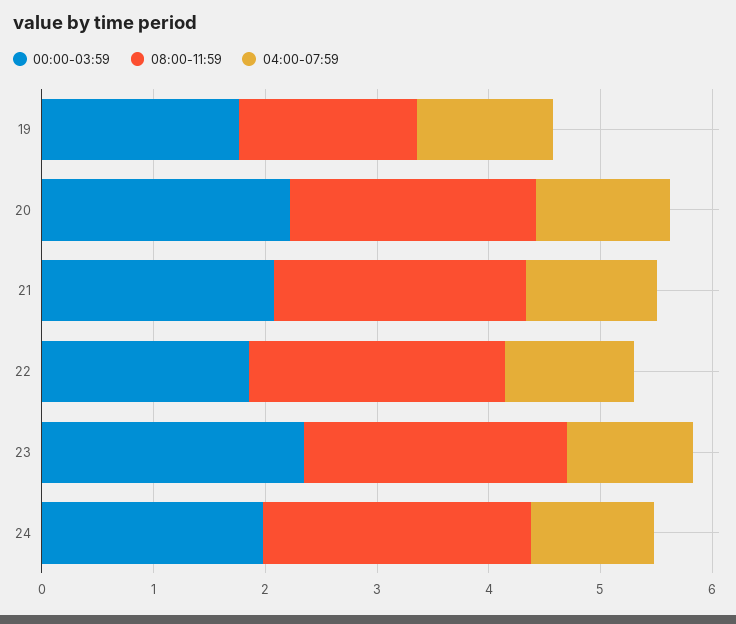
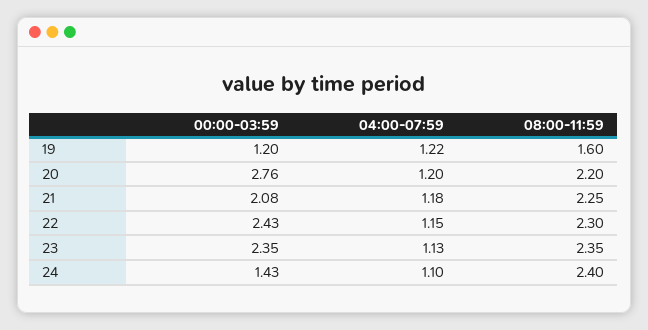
00:00-03:59, 19: 1.8 -> 1.2
00:00-03:59, 20: 2.2 -> 2.76
00:00-03:59, 22: 1.8 -> 2.43
00:00-03:59, 24: 2 -> 1.43

